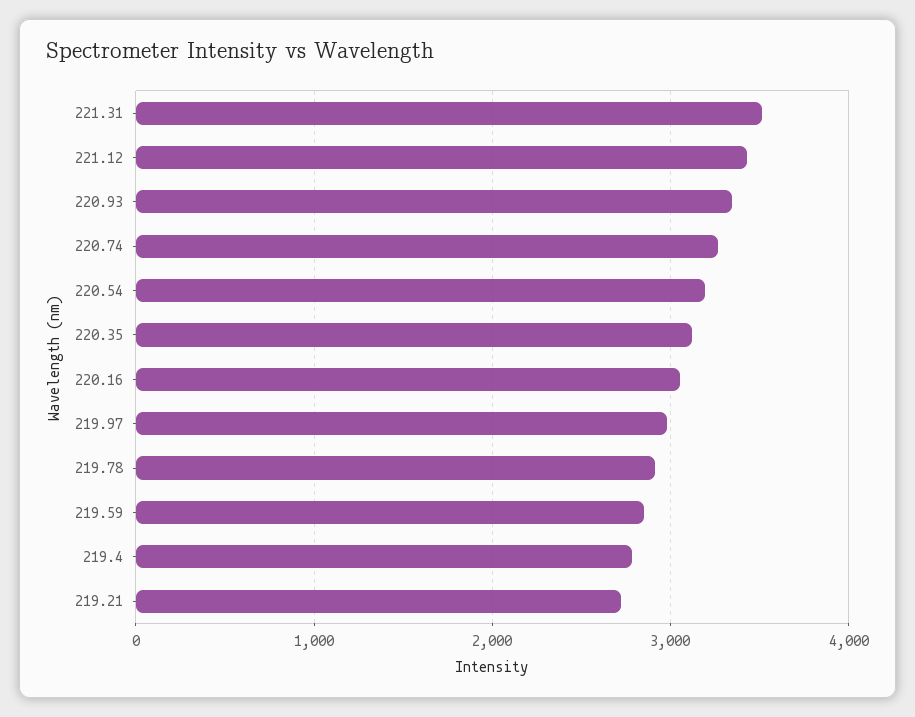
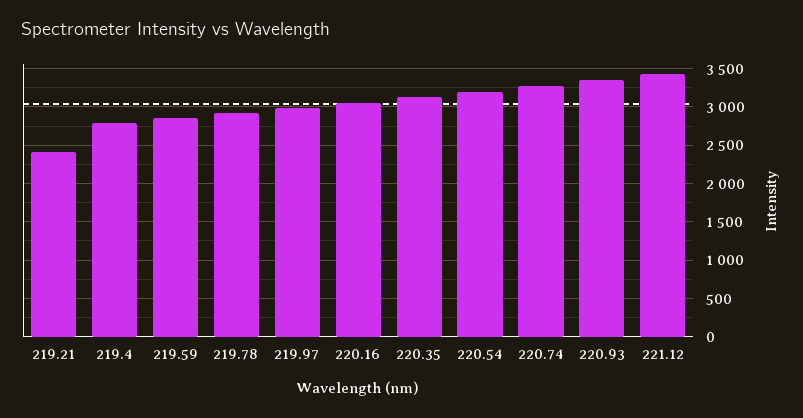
221.31: 3500 -> none
219.21: 2700 -> 2400

